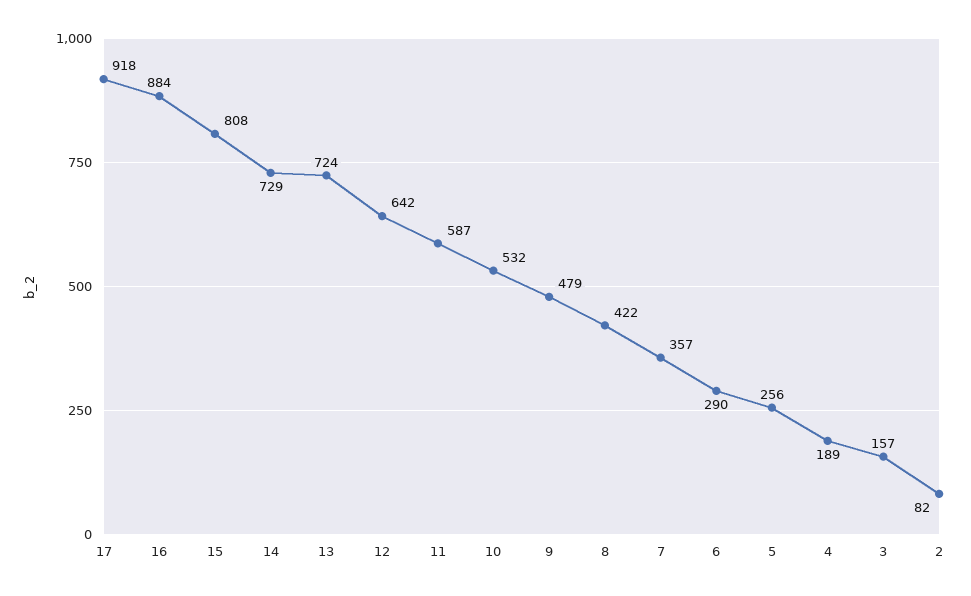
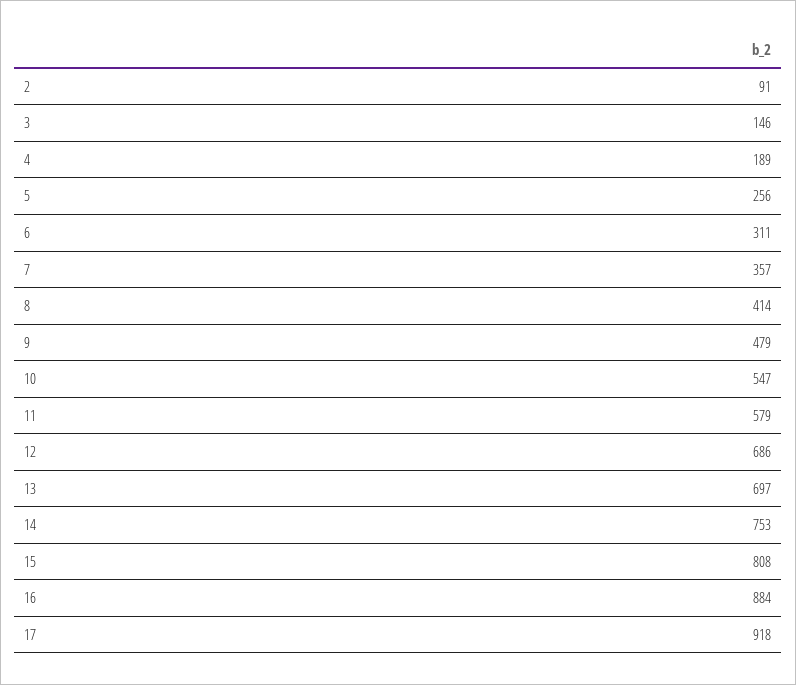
14: 729 -> 753
13: 724 -> 697
12: 642 -> 686
11: 587 -> 579
10: 532 -> 547
8: 422 -> 414
6: 290 -> 311
3: 157 -> 146
2: 82 -> 91

